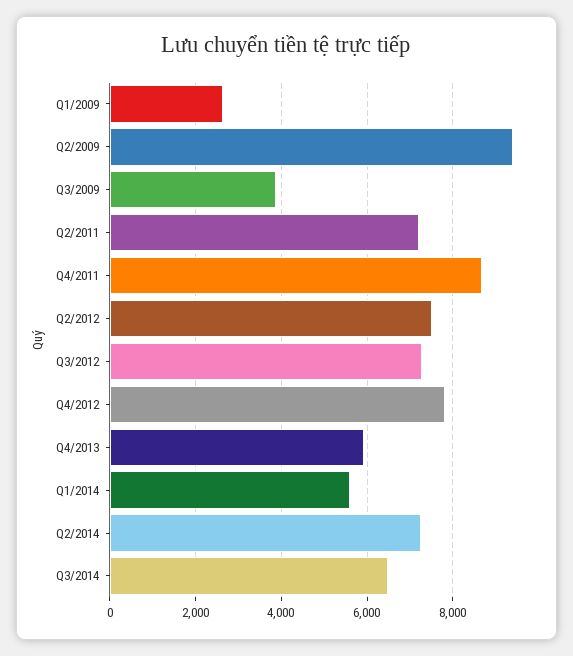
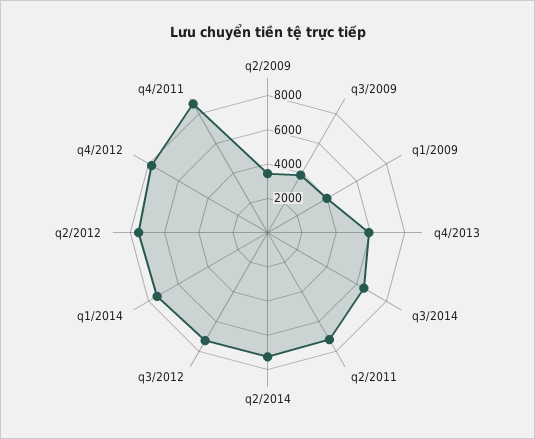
Q1/2009: 2600 -> 4000
Q2/2009: 9400 -> 3500
Q1/2014: 5600 -> 7500

